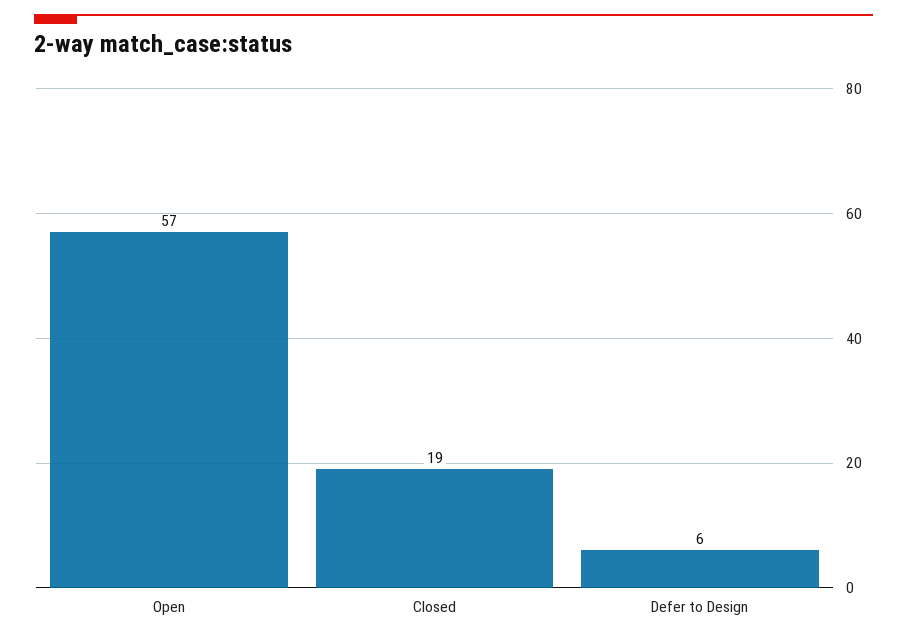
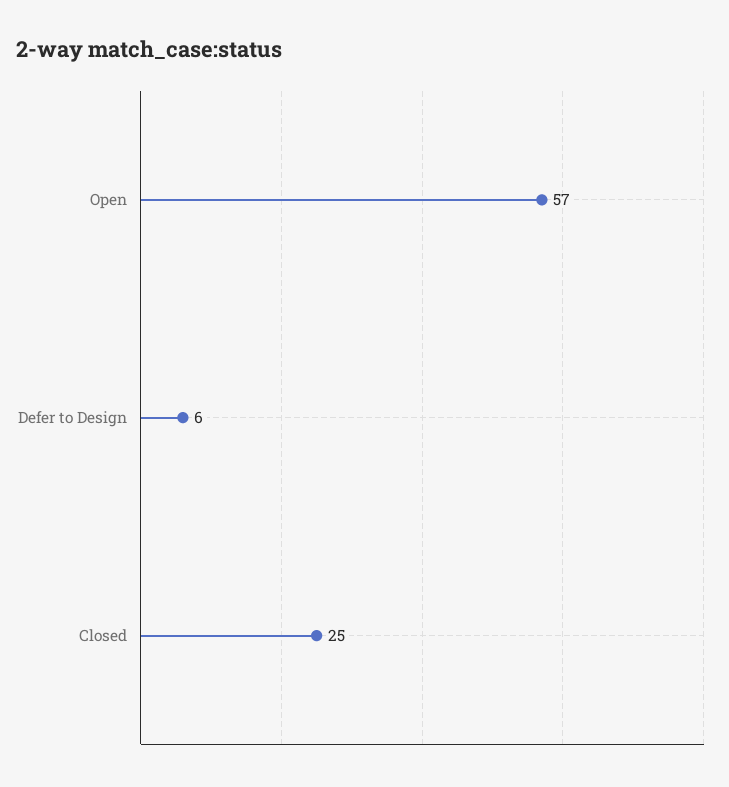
Closed: 19 -> 25

